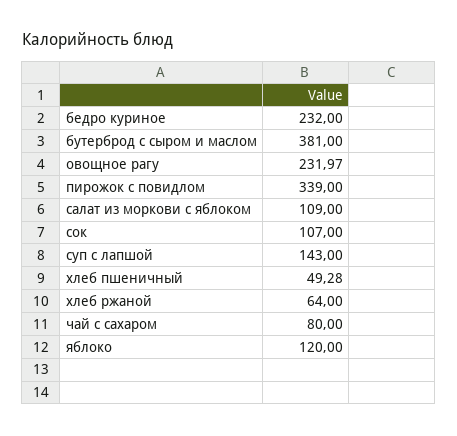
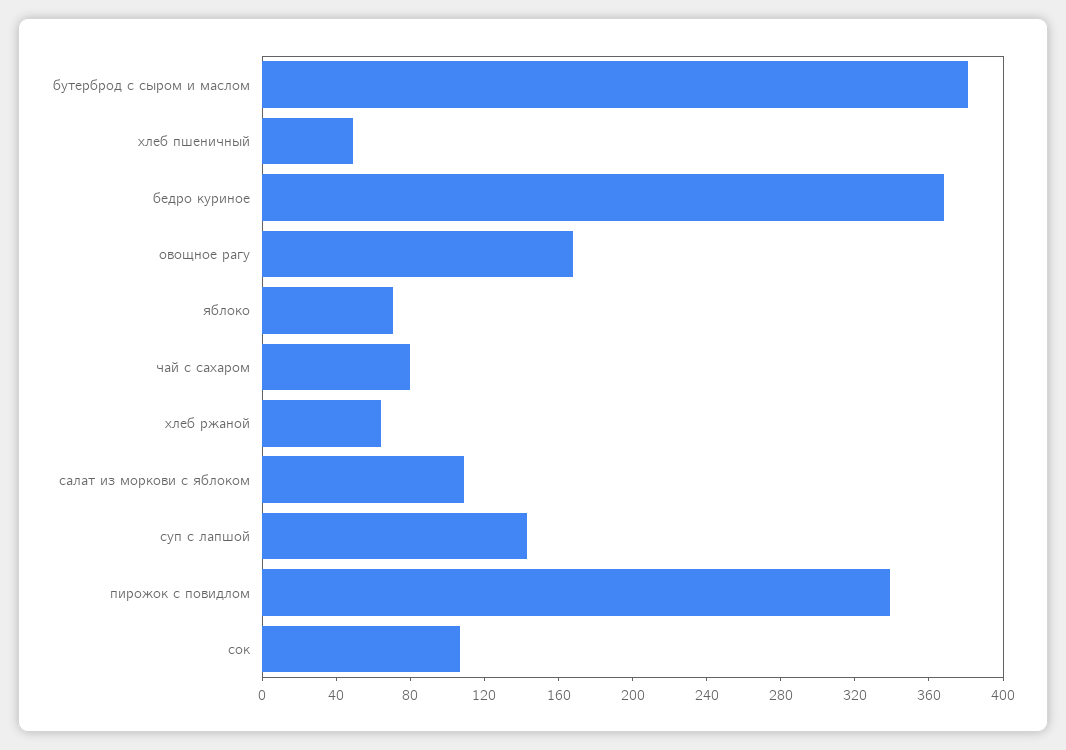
бедро куриное: 232 -> 370
овощное рагу: 231.97 -> 170
яблоко: 120 -> 70

